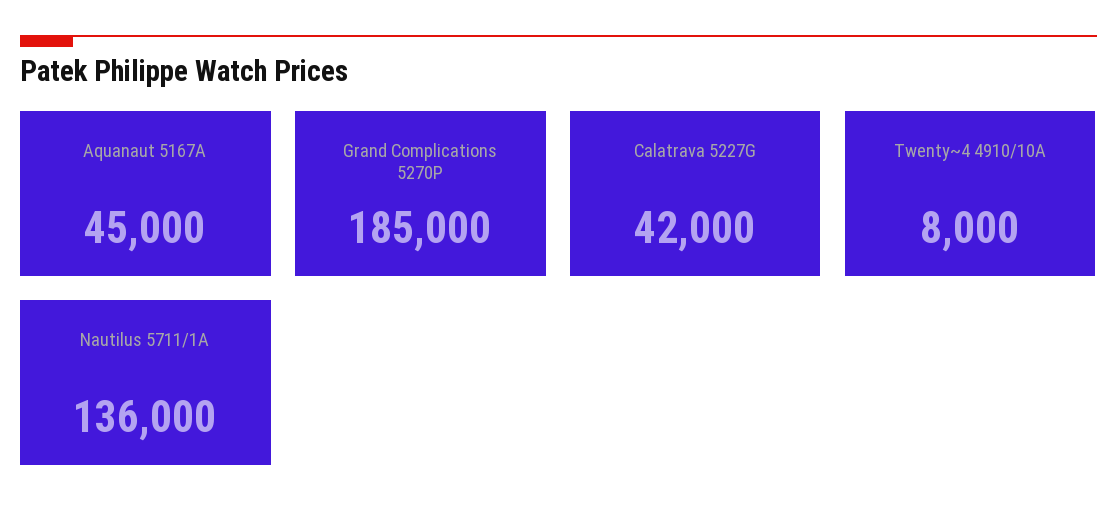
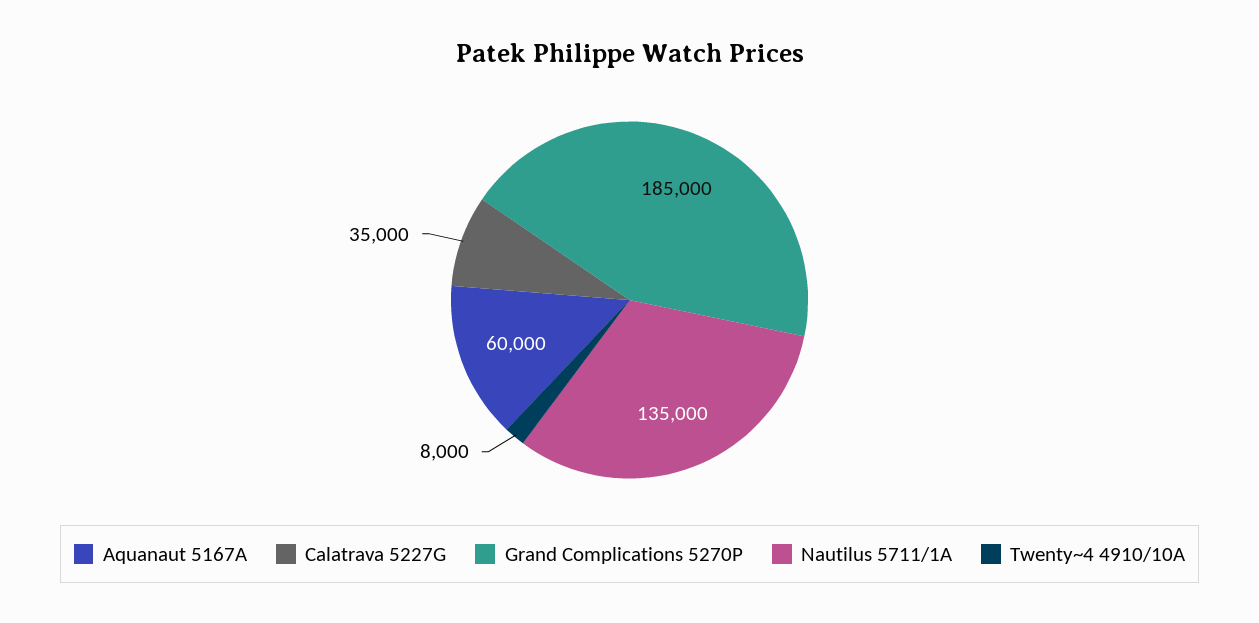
Aquanaut 5167A: 45000 -> 60000
Calatrava 5227G: 42000 -> 35000
Nautilus 5711/1A: 136000 -> 135000

